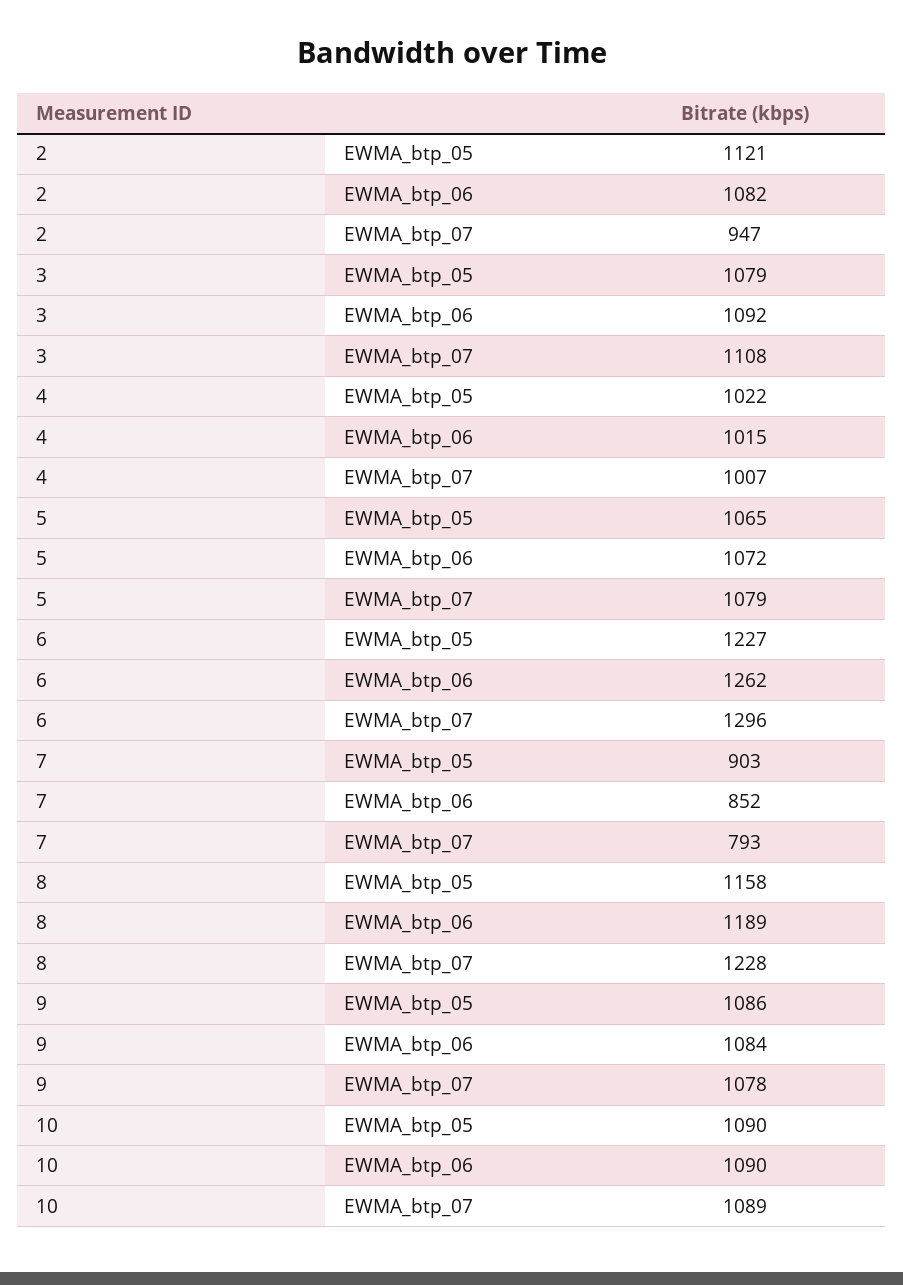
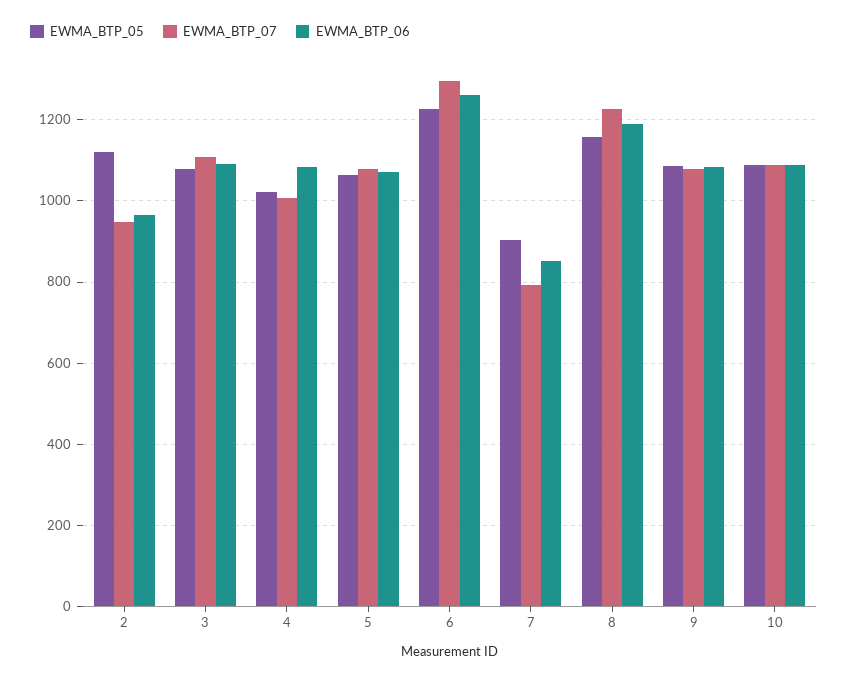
EWMA_btp_06, 2: 1082 -> 960
EWMA_btp_06, 4: 1015 -> 1080

